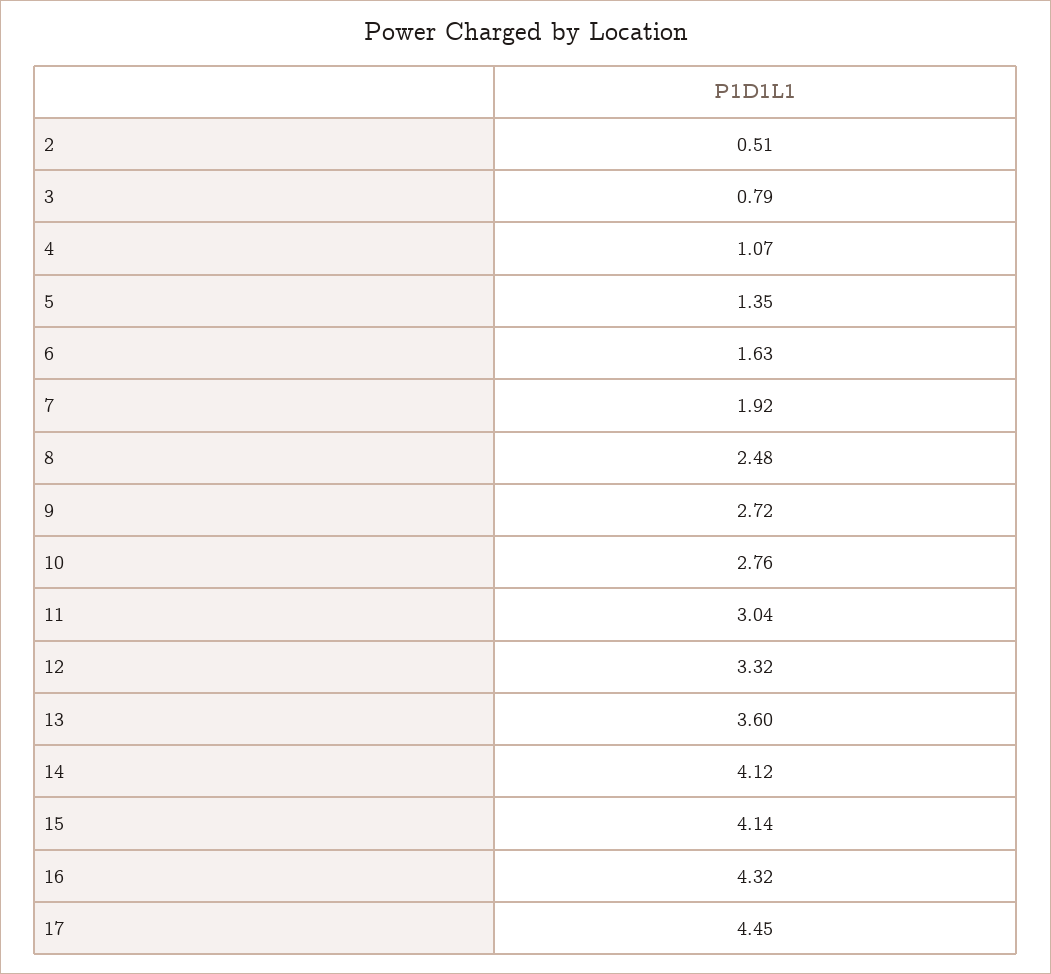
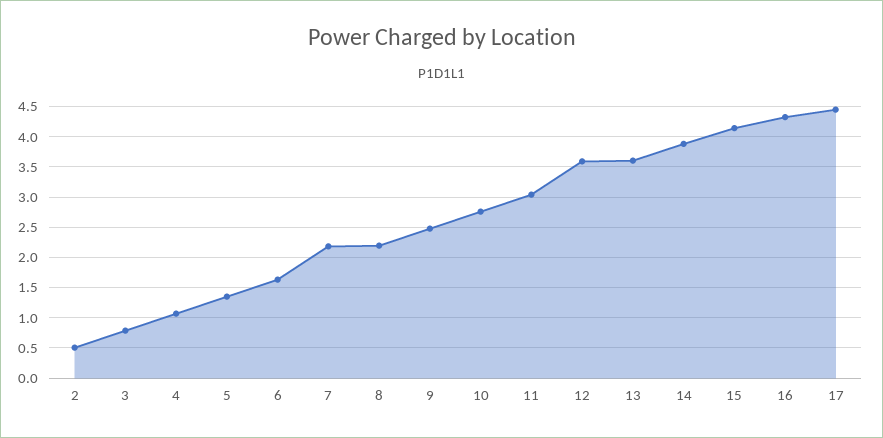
7: 1.92 -> 2.2
8: 2.48 -> 2.2
9: 2.72 -> 2.5
12: 3.32 -> 3.6
14: 4.12 -> 3.9

